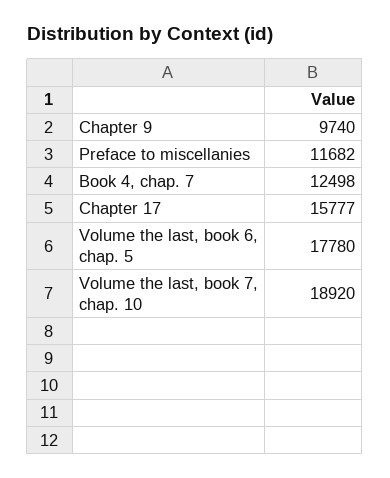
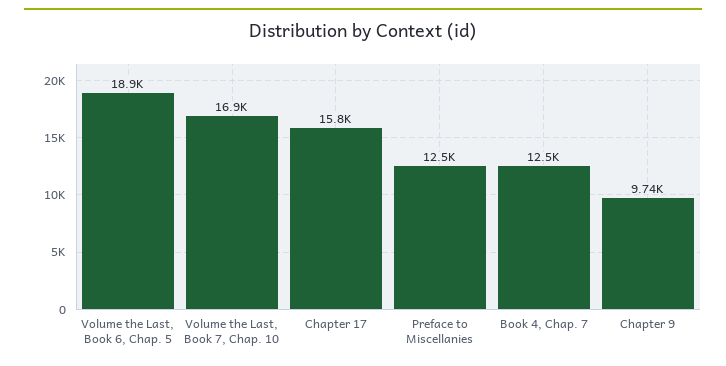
Preface to miscellanies: 11682 -> 12500
Volume the last, book 6, chap. 5: 17780 -> 18900
Volume the last, book 7, chap. 10: 18920 -> 16900

